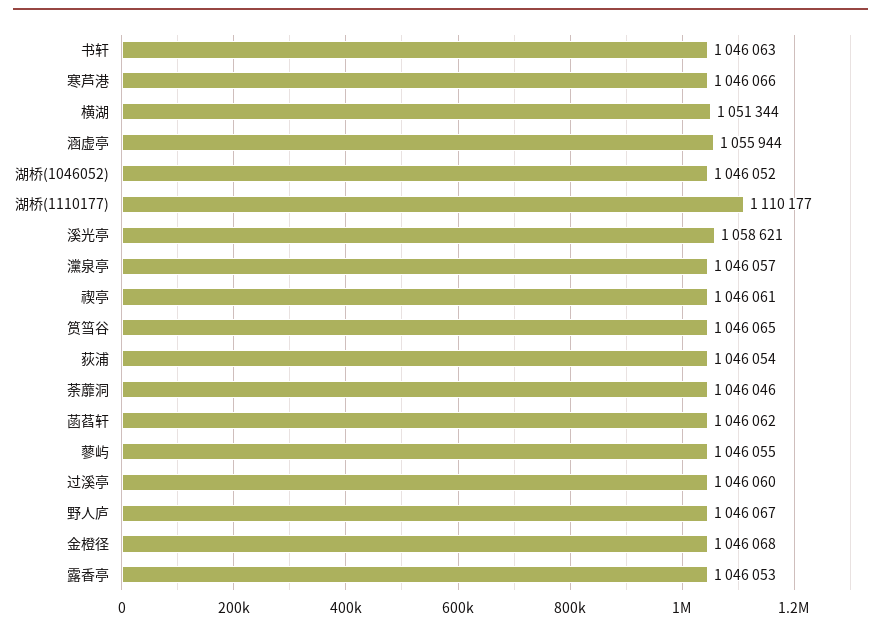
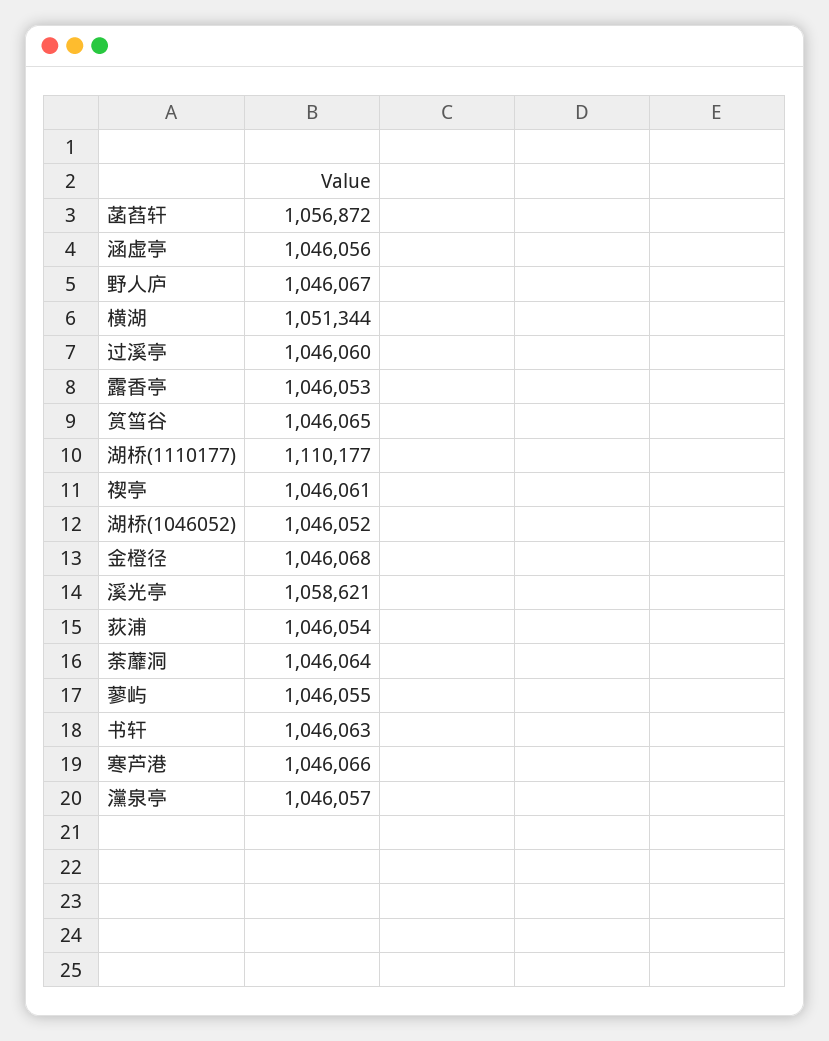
涵虚亭: 1055944 -> 1046056
荼蘼洞: 1046046 -> 1046064
菡萏轩: 1046062 -> 1056872

